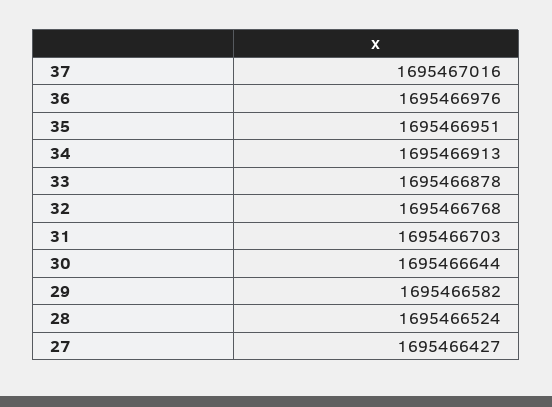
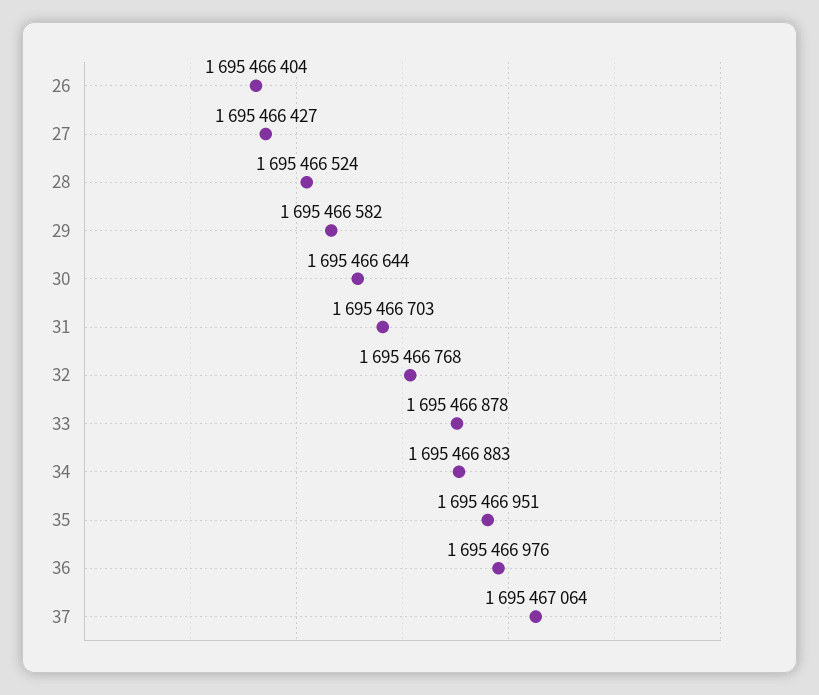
37: 1695467016 -> 1695467064
34: 1695466913 -> 1695466883
26: none -> 1695466404

